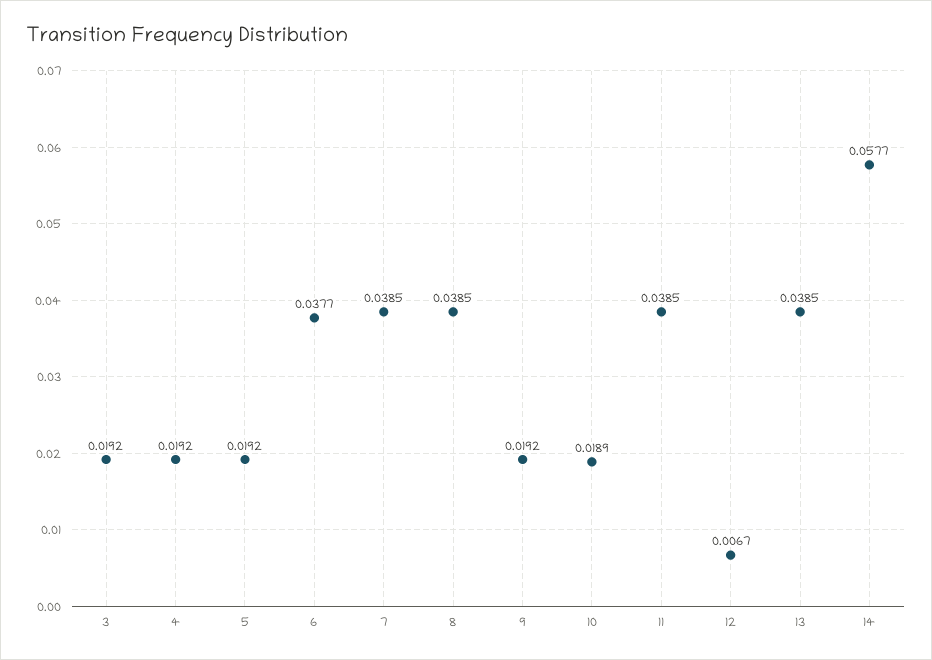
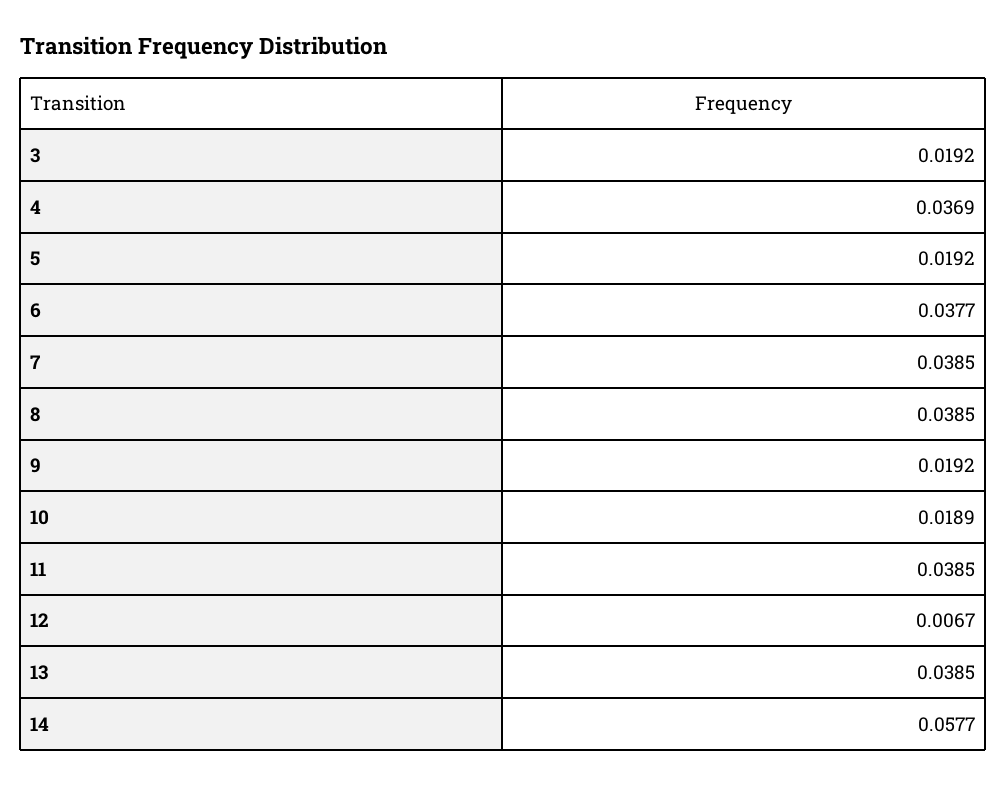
4: 0.0192 -> 0.0369

